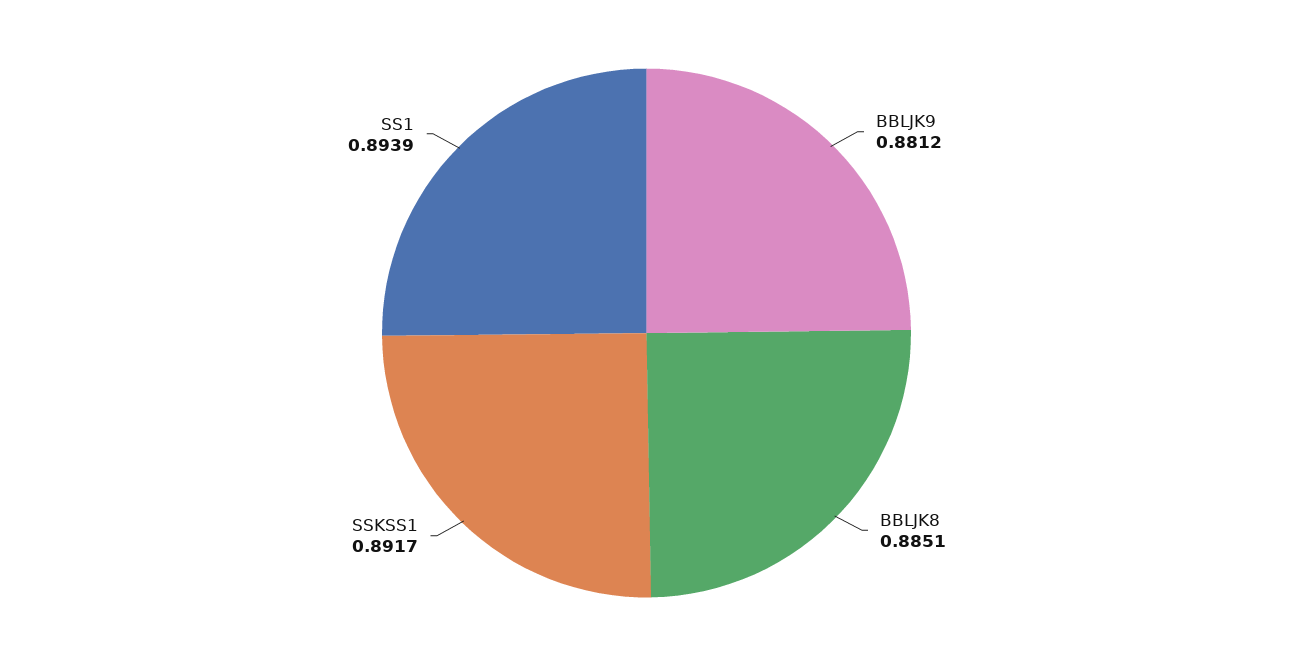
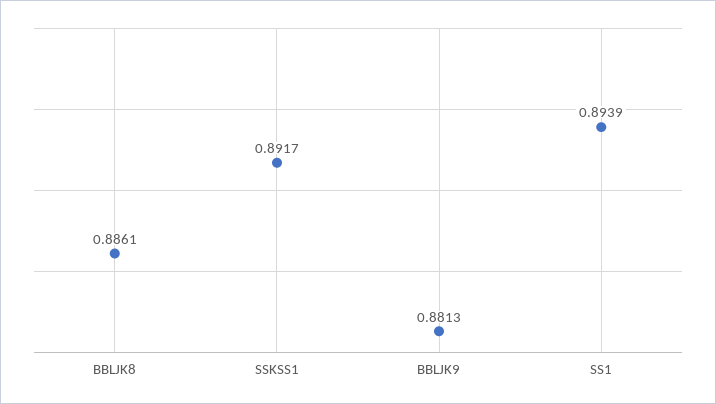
BBLJK9: 0.8812 -> 0.8813
BBLJK8: 0.8851 -> 0.8861

